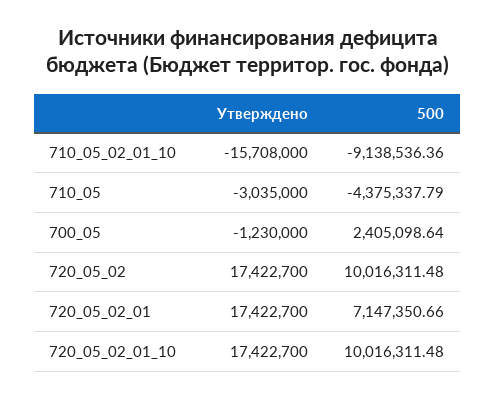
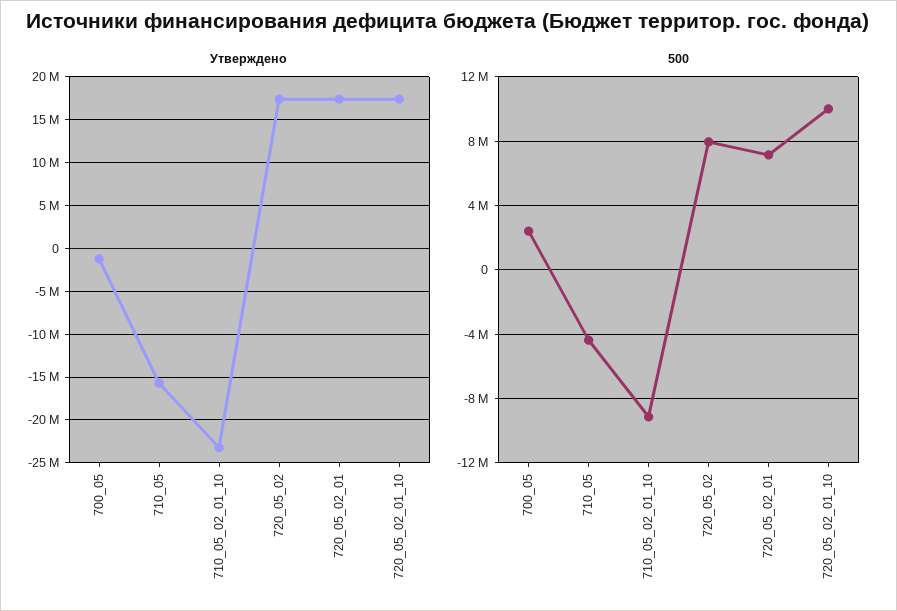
Утверждено, 710_05_02_01_10: -15708000 -> -23000000
Утверждено, 710_05: -3035000 -> -16000000
500, 720_05_02: 10016311.48 -> 8000000

